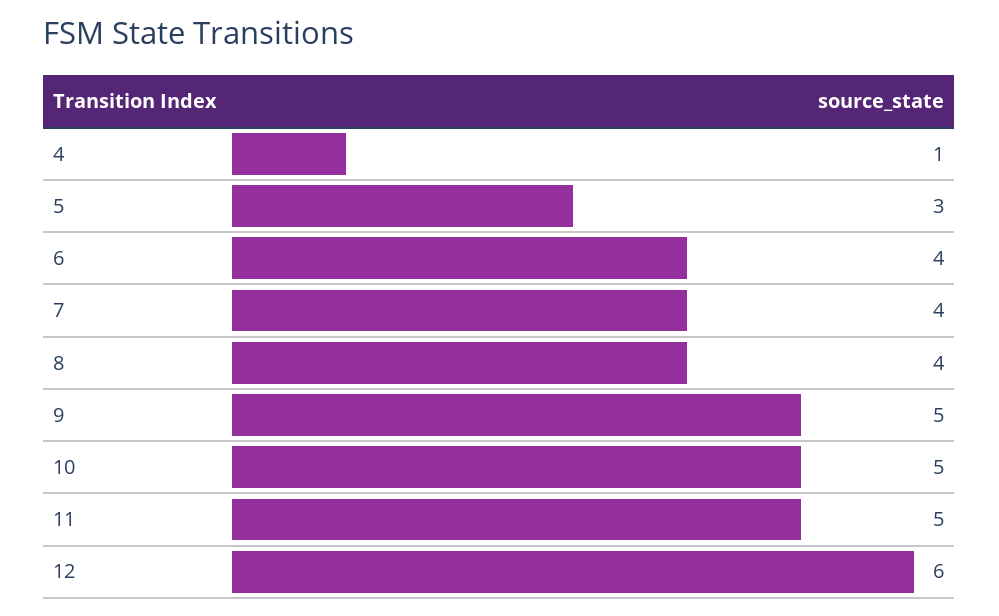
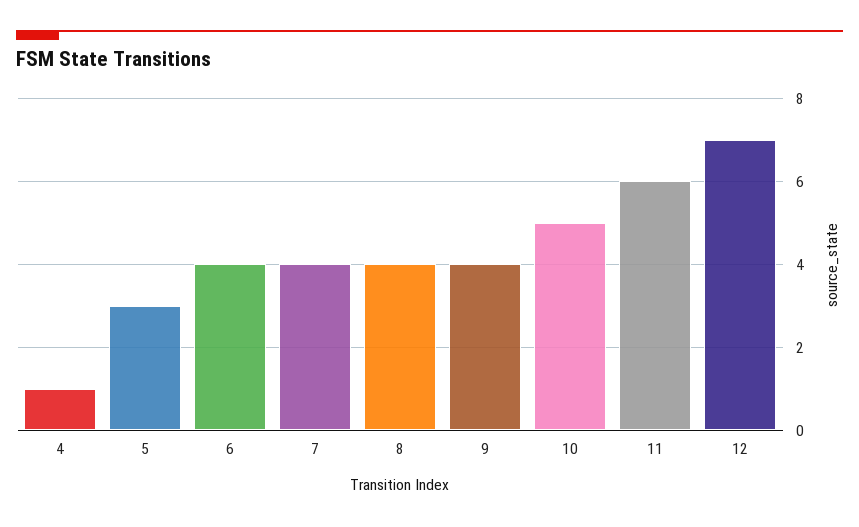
9: 5 -> 4
11: 5 -> 6
12: 6 -> 7

